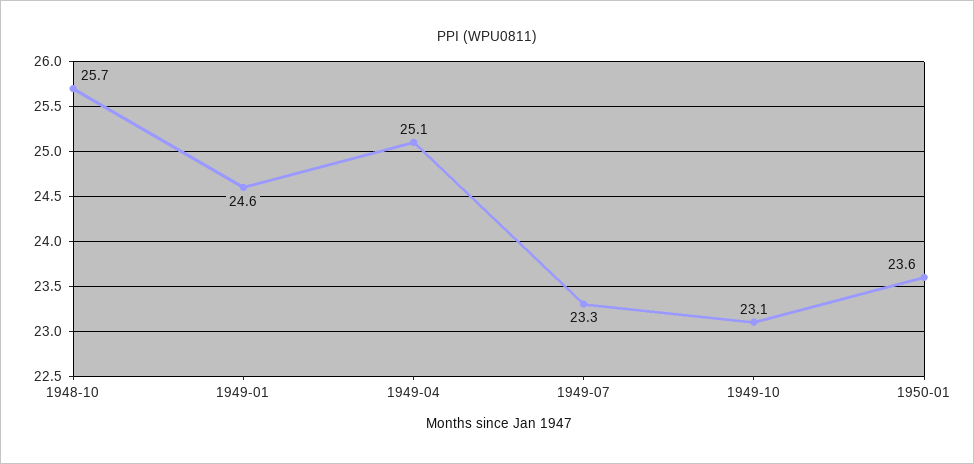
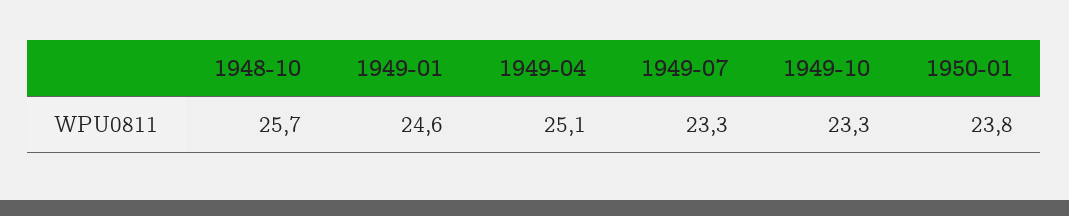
1949-10: 23.1 -> 23.3
1950-01: 23.6 -> 23.8

